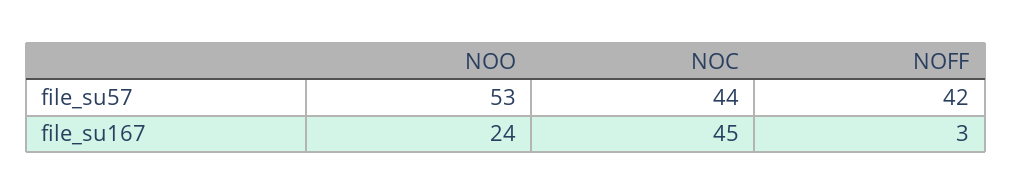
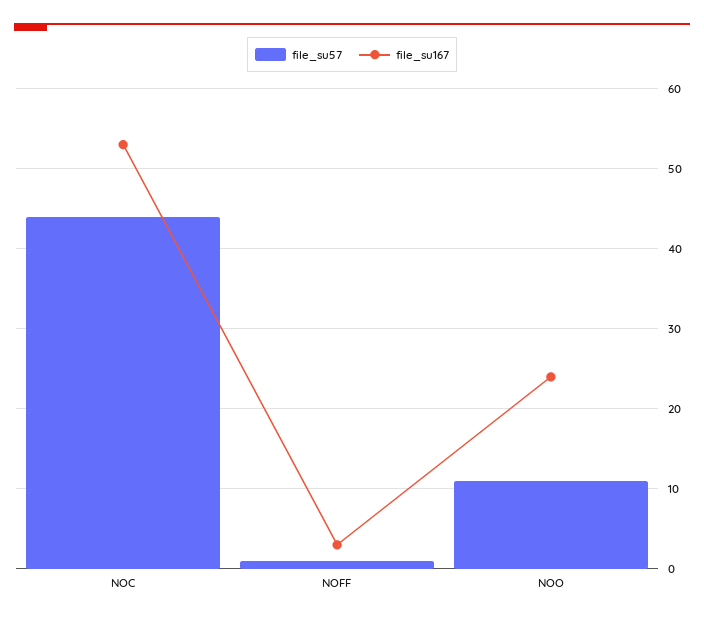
file_su57, NOO: 53 -> 11
file_su57, NOFF: 42 -> 1
file_su167, NOC: 45 -> 53

